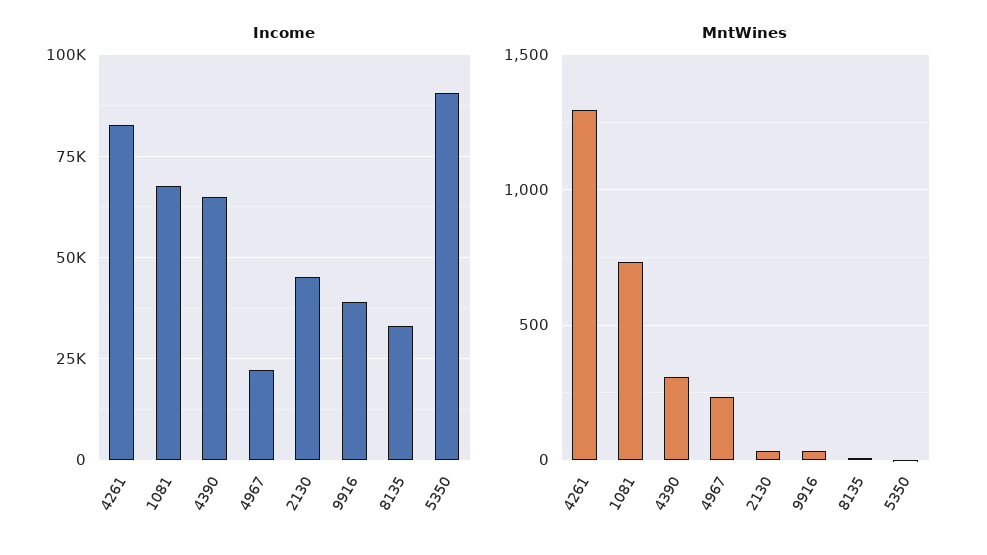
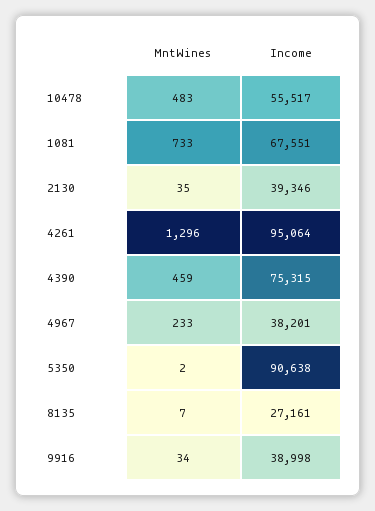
Income, 4261: 82500 -> 95064
Income, 4390: 65000 -> 75315
Income, 4967: 22500 -> 38201
Income, 2130: 45000 -> 39346
Income, 8135: 32500 -> 27161
MntWines, 4390: 300 -> 459
MntWines, 10478: none -> 483
Income, 10478: none -> 55517

